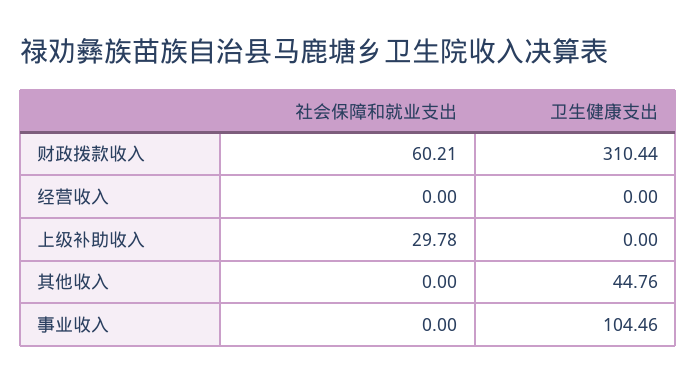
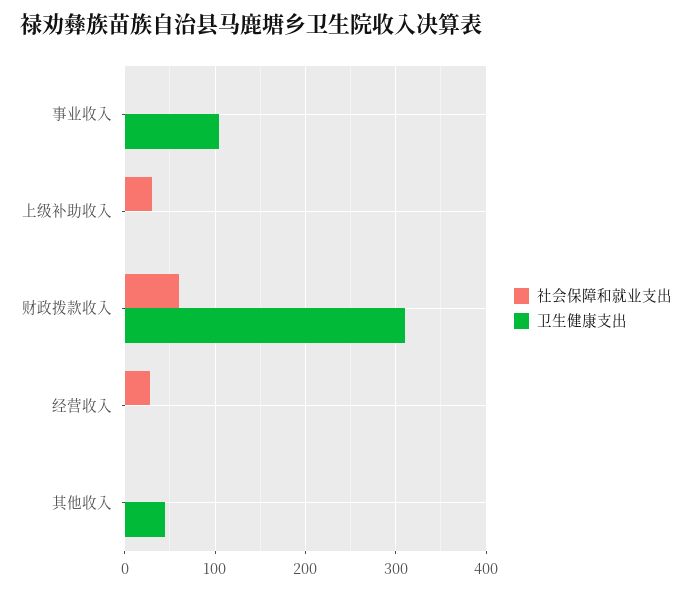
社会保障和就业支出, 经营收入: 0 -> 30

